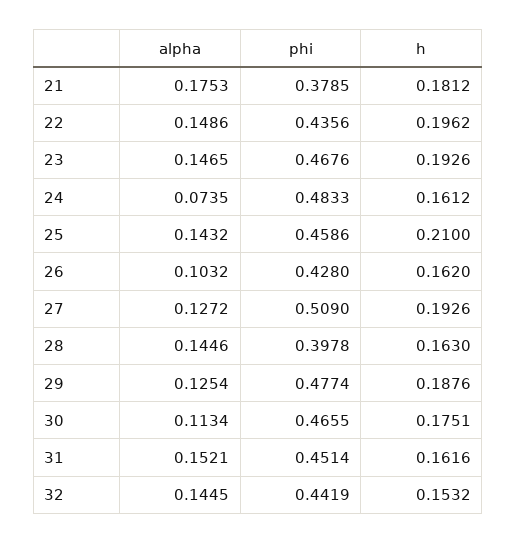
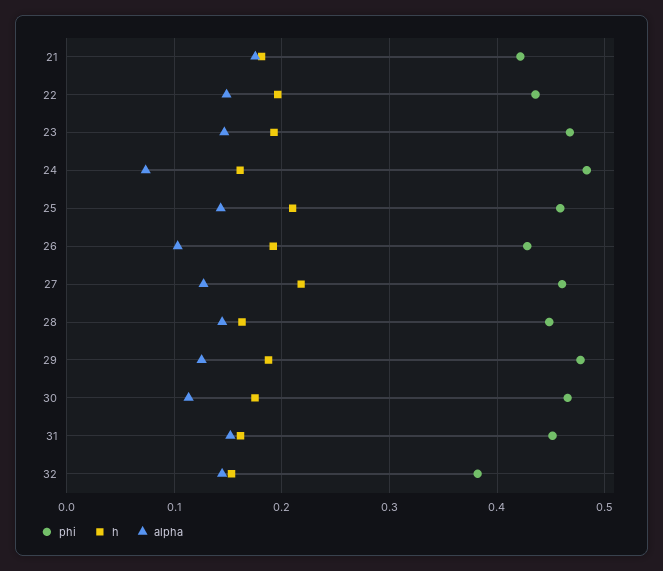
phi, 21: 0.3785 -> 0.42
h, 26: 0.162 -> 0.19
phi, 27: 0.509 -> 0.46
h, 27: 0.1926 -> 0.22
phi, 28: 0.3978 -> 0.45
phi, 32: 0.4419 -> 0.38

